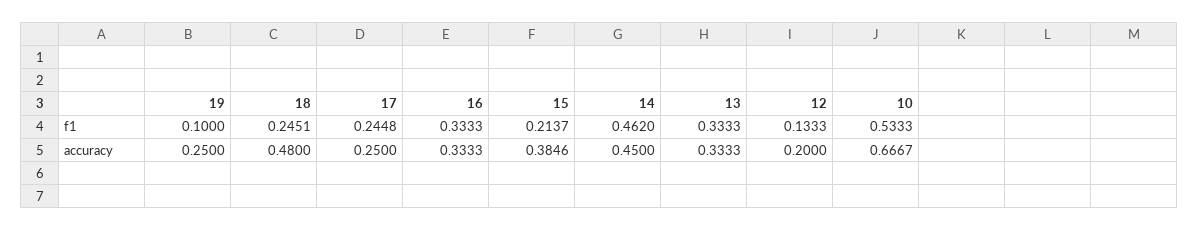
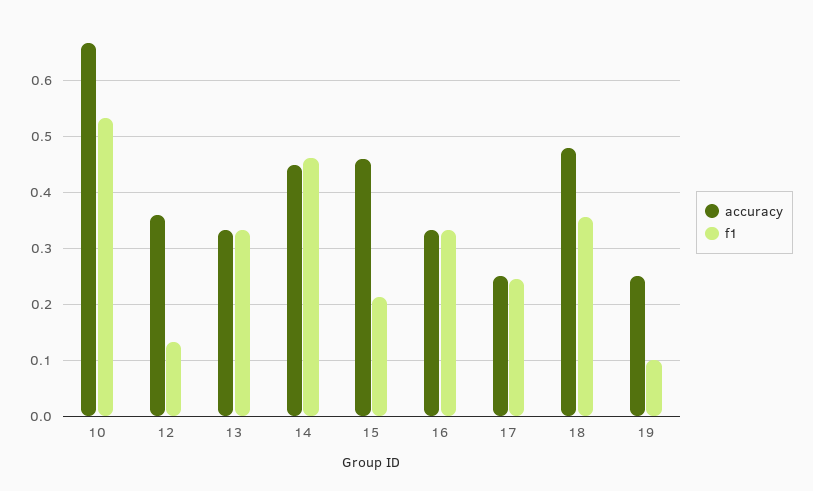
f1, 18: 0.2451 -> 0.36
accuracy, 15: 0.3846 -> 0.46
accuracy, 12: 0.2 -> 0.36

